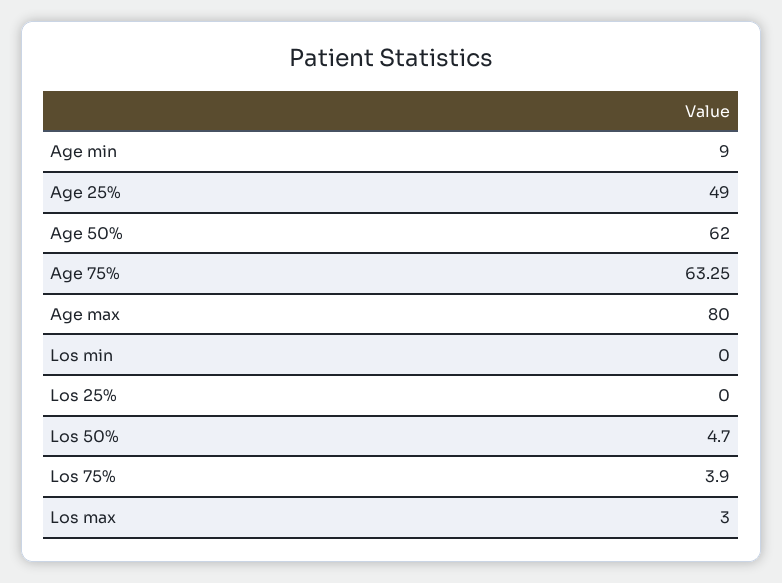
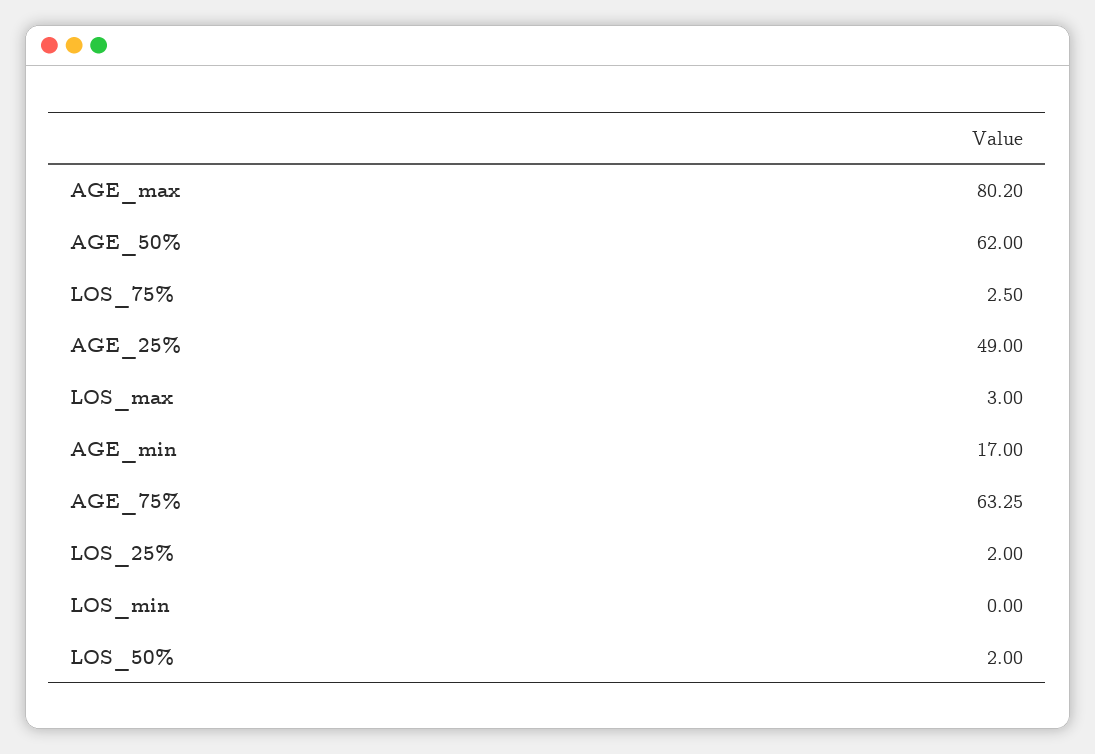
Age min: 9 -> 17
Age max: 80 -> 80.2
Los 25%: 0 -> 2
Los 50%: 4.7 -> 2
Los 75%: 3.9 -> 2.5

